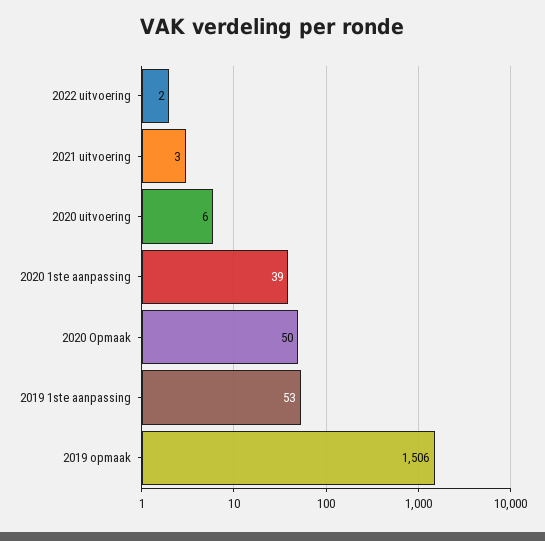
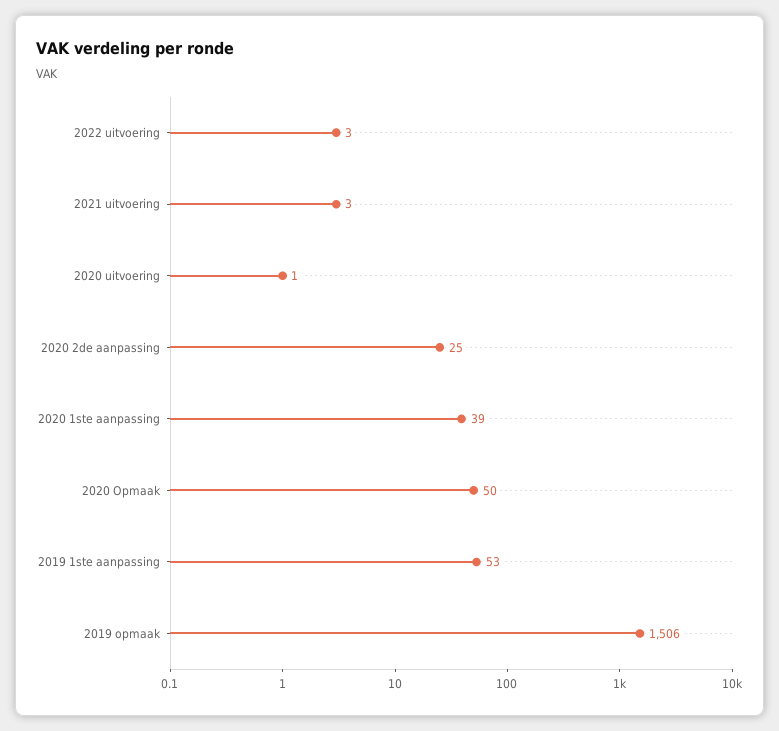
2022 uitvoering: 2 -> 3
2020 uitvoering: 6 -> 1
2020 2de aanpassing: none -> 25

